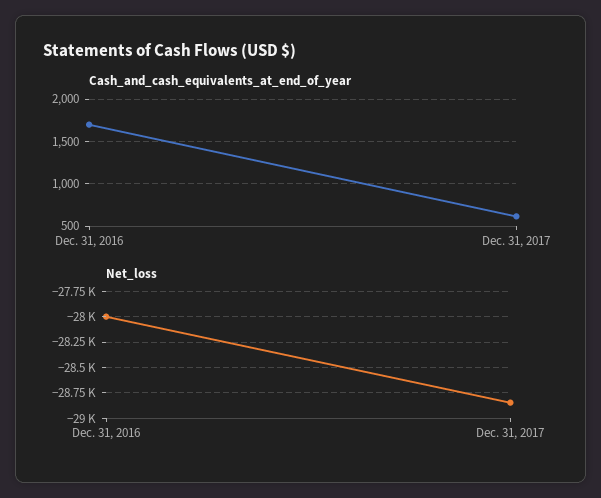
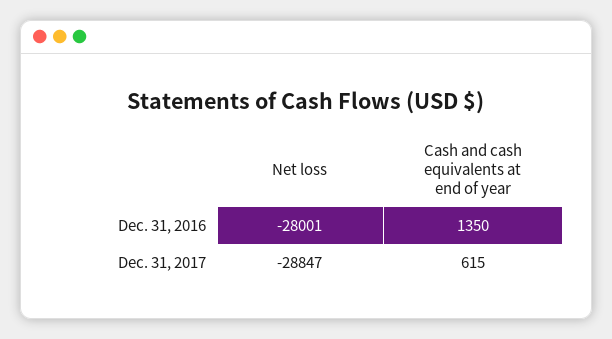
Cash_and_cash_equivalents_at_end_of_year, Dec. 31, 2016: 1700 -> 1350

